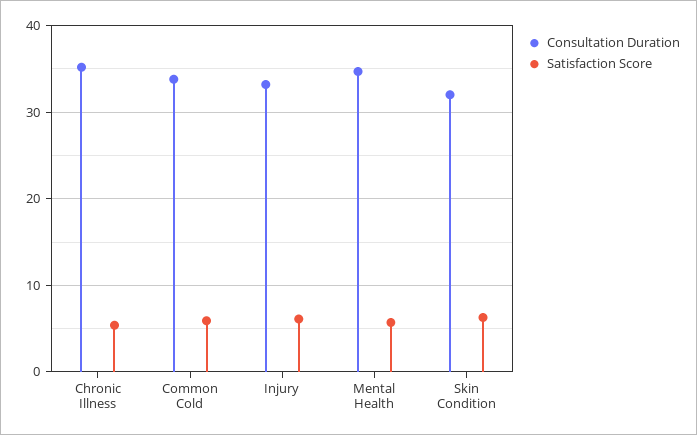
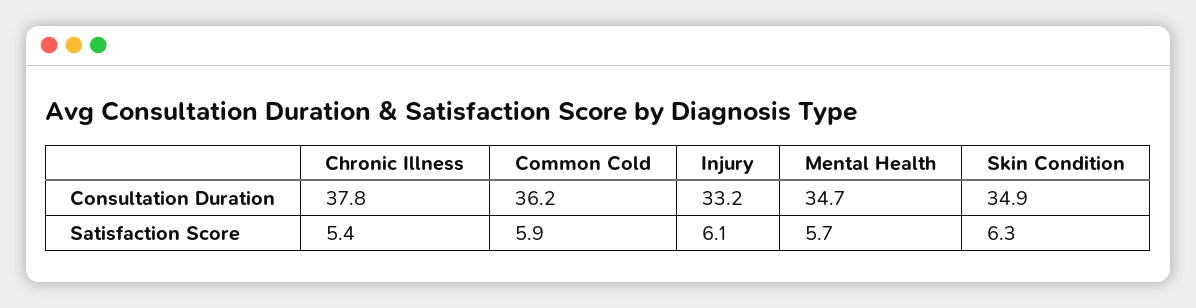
Consultation Duration, Chronic Illness: 35 -> 37.8
Consultation Duration, Common Cold: 34 -> 36.2
Consultation Duration, Skin Condition: 32 -> 34.9

